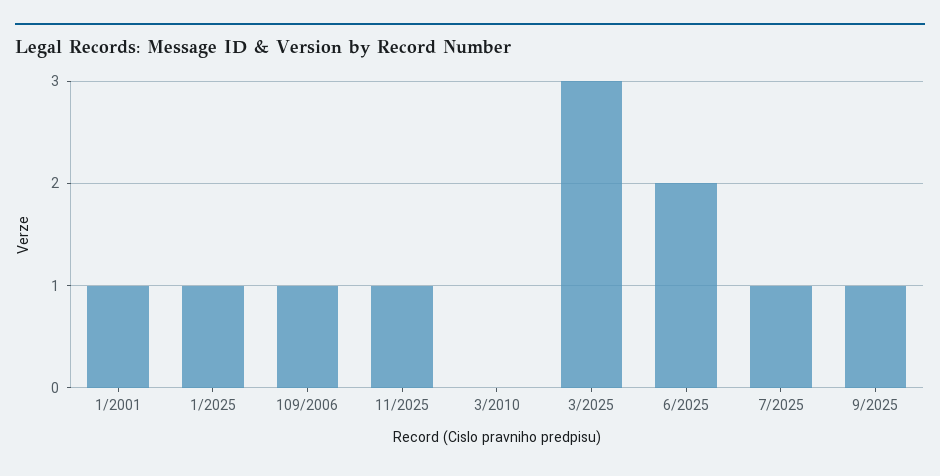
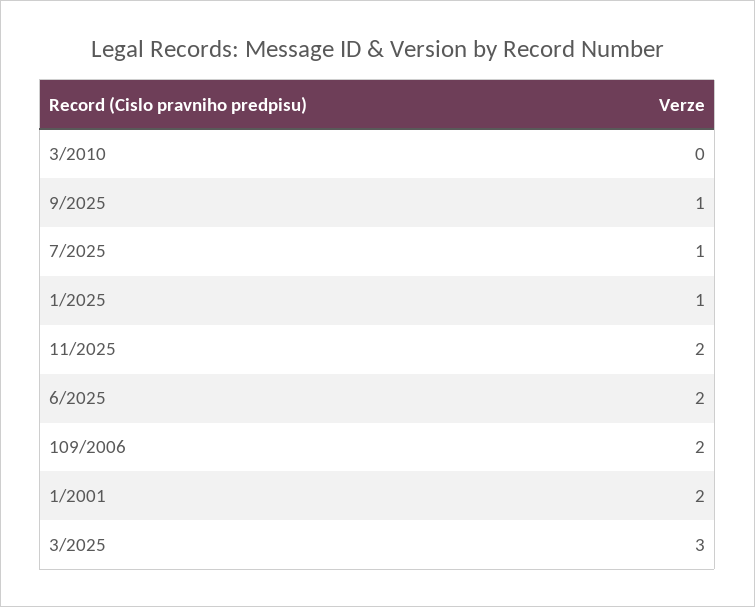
1/2001: 1 -> 2
109/2006: 1 -> 2
11/2025: 1 -> 2

